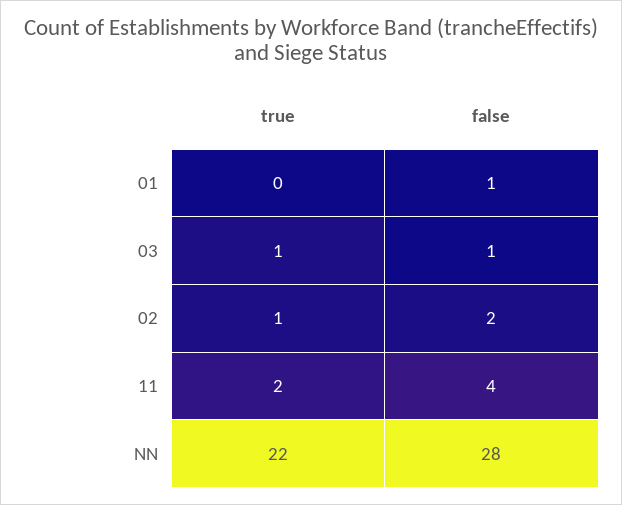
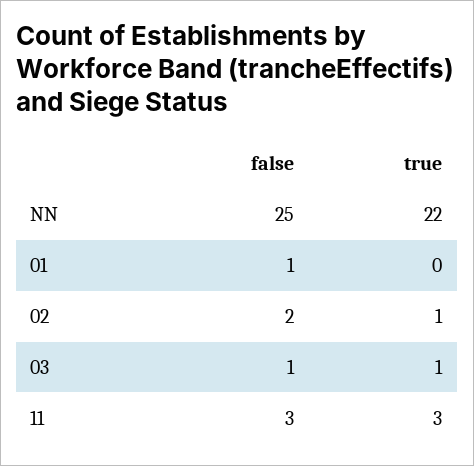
true, 11: 2 -> 3
false, 11: 4 -> 3
false, NN: 28 -> 25

